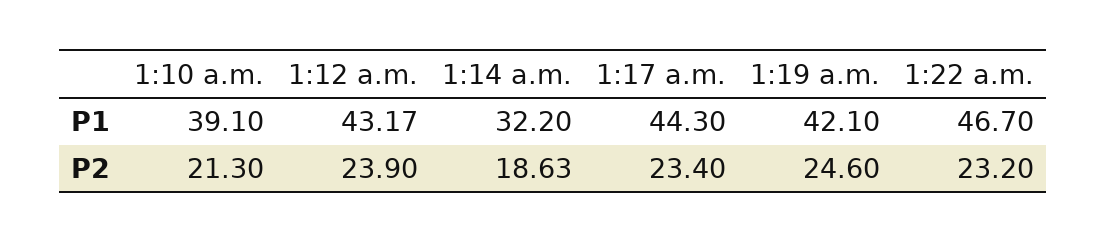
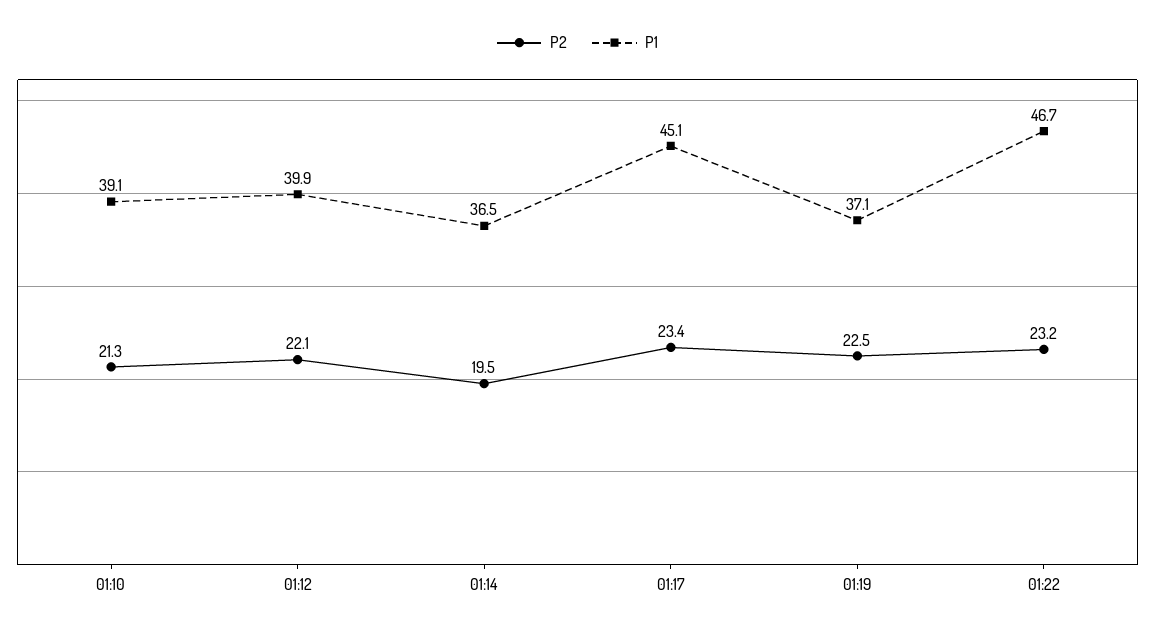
P1, 1:12 a.m.: 43.17 -> 39.9
P1, 1:14 a.m.: 32.2 -> 36.5
P1, 1:17 a.m.: 44.3 -> 45.1
P1, 1:19 a.m.: 42.1 -> 37.1
P2, 1:12 a.m.: 23.9 -> 22.1
P2, 1:14 a.m.: 18.63 -> 19.5
P2, 1:19 a.m.: 24.6 -> 22.5

